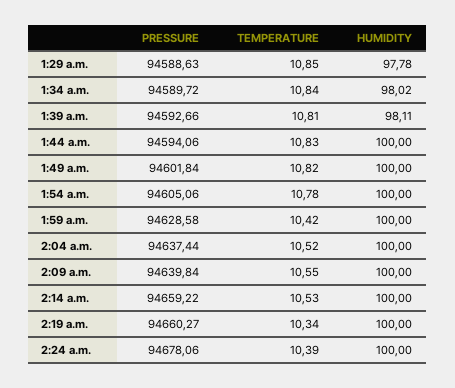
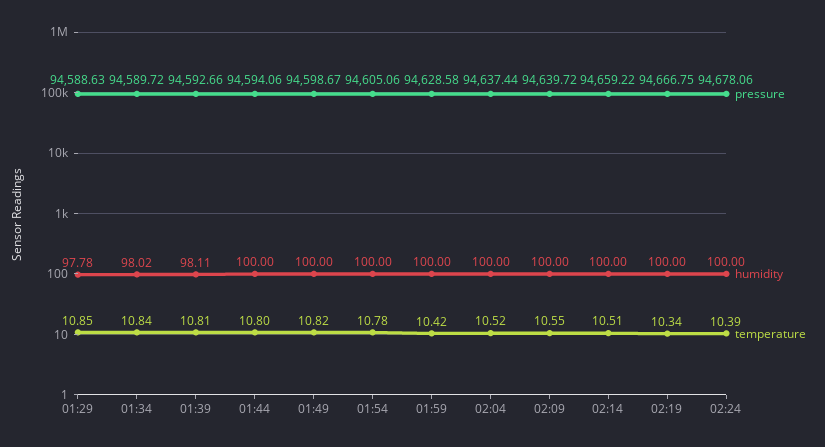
TEMPERATURE, 1:44 a.m.: 10.83 -> 10.8
PRESSURE, 1:49 a.m.: 94601.84 -> 94598.67
PRESSURE, 2:09 a.m.: 94639.84 -> 94639.72
TEMPERATURE, 2:14 a.m.: 10.53 -> 10.51
PRESSURE, 2:19 a.m.: 94660.27 -> 94666.75

